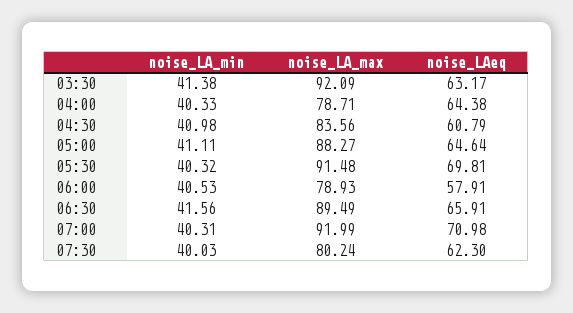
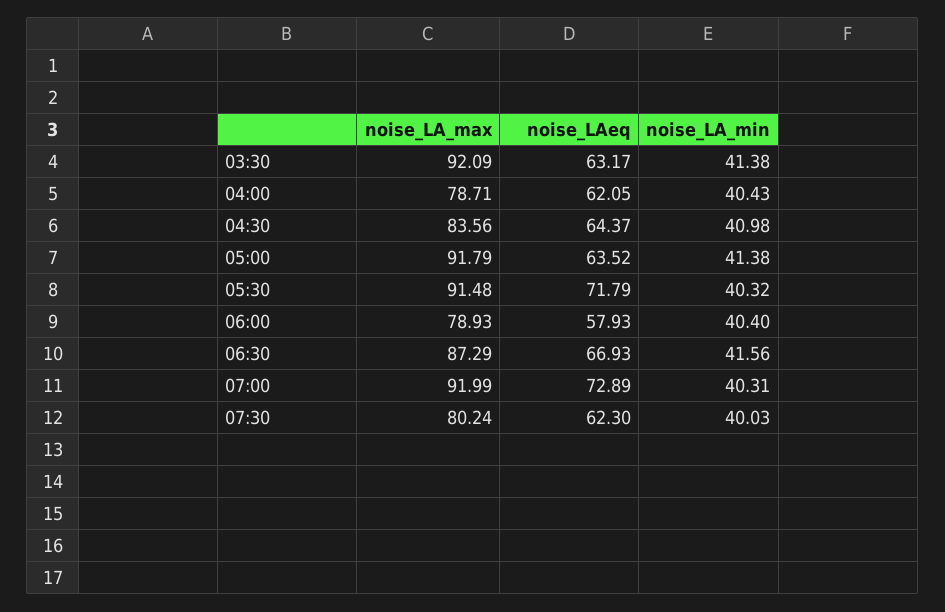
noise_LA_min, 04:00: 40.33 -> 40.43
noise_LAeq, 04:00: 64.38 -> 62.05
noise_LAeq, 04:30: 60.79 -> 64.37
noise_LA_min, 05:00: 41.11 -> 41.38
noise_LA_max, 05:00: 88.27 -> 91.79
noise_LAeq, 05:00: 64.64 -> 63.52
noise_LAeq, 05:30: 69.81 -> 71.79
noise_LA_min, 06:00: 40.53 -> 40.4
noise_LAeq, 06:00: 57.91 -> 57.93
noise_LA_max, 06:30: 89.49 -> 87.29
noise_LAeq, 06:30: 65.91 -> 66.93
noise_LAeq, 07:00: 70.98 -> 72.89

